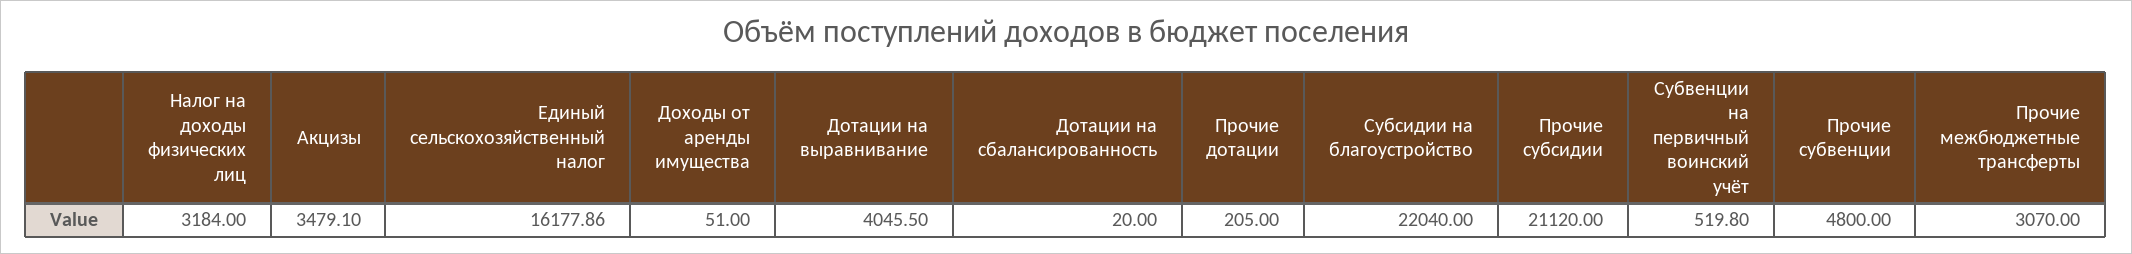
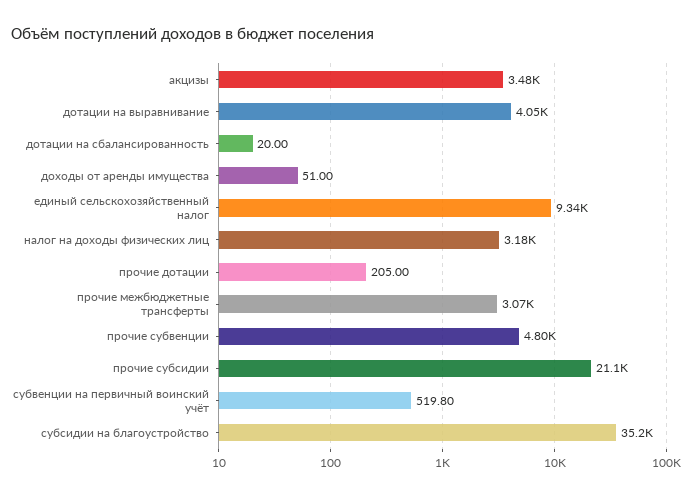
Единый сельскохозяйственный налог: 16177.86 -> 9340
Субсидии на благоустройство: 22040 -> 35200

